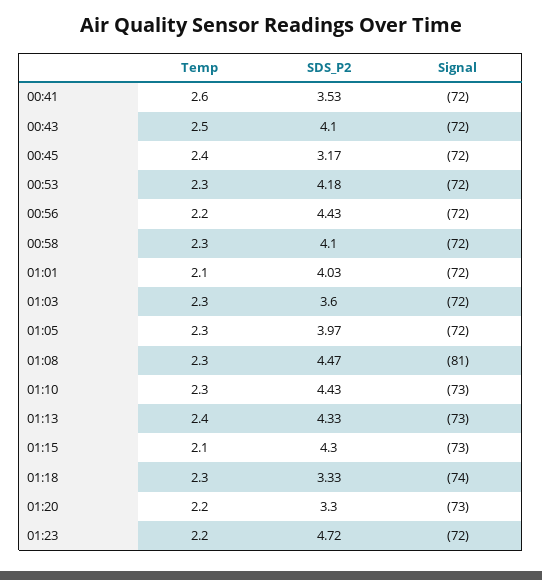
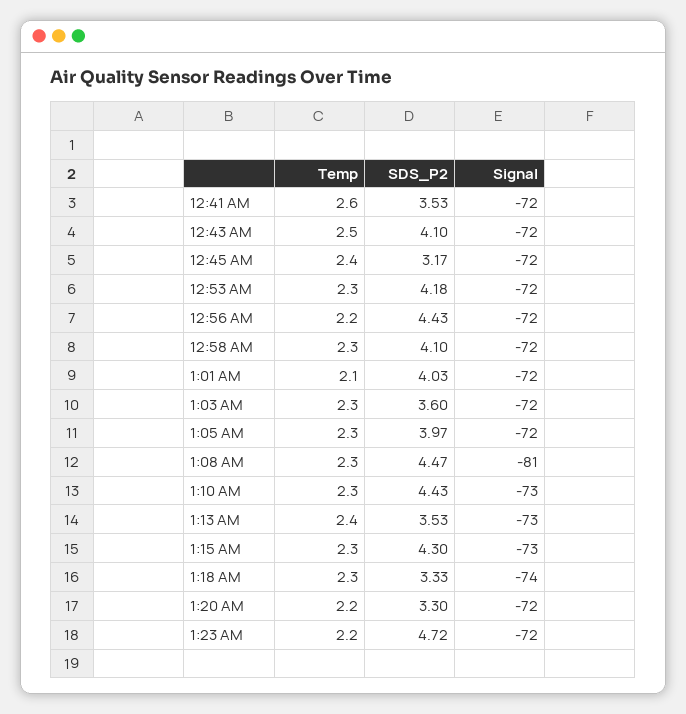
SDS_P2, 01:13: 4.33 -> 3.53
Temp, 01:15: 2.1 -> 2.3
Signal, 01:20: -73 -> -72

